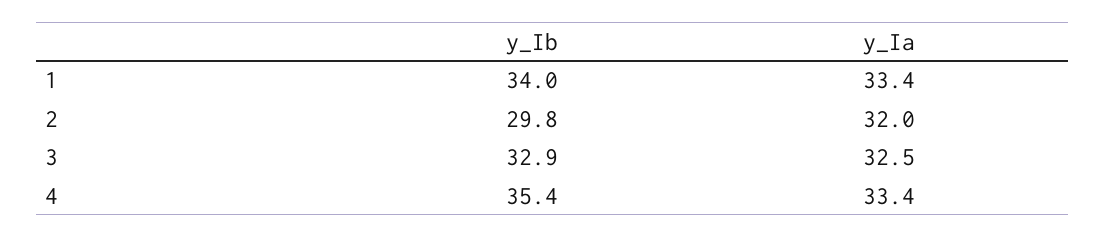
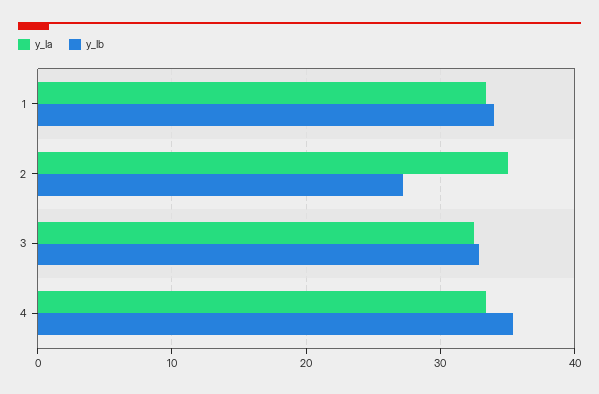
y_Ib, 2: 29.8 -> 27
y_Ia, 2: 32 -> 35

